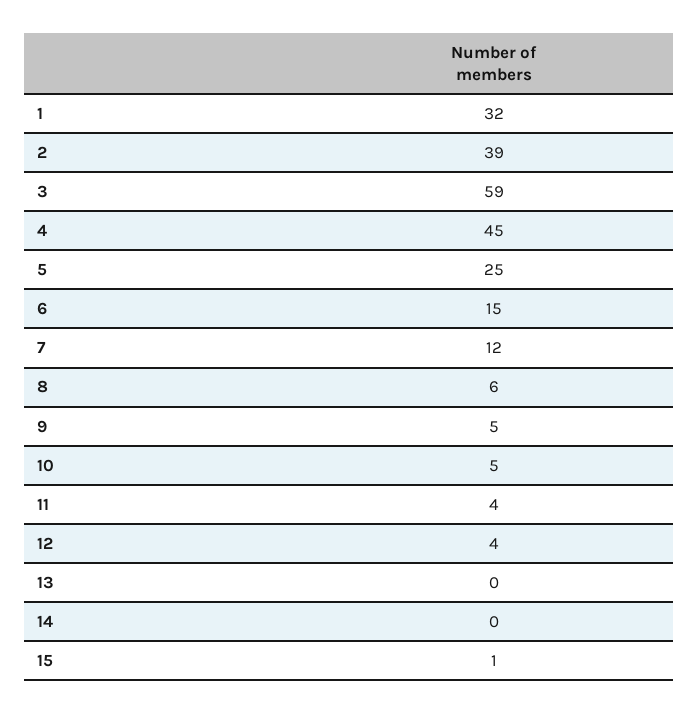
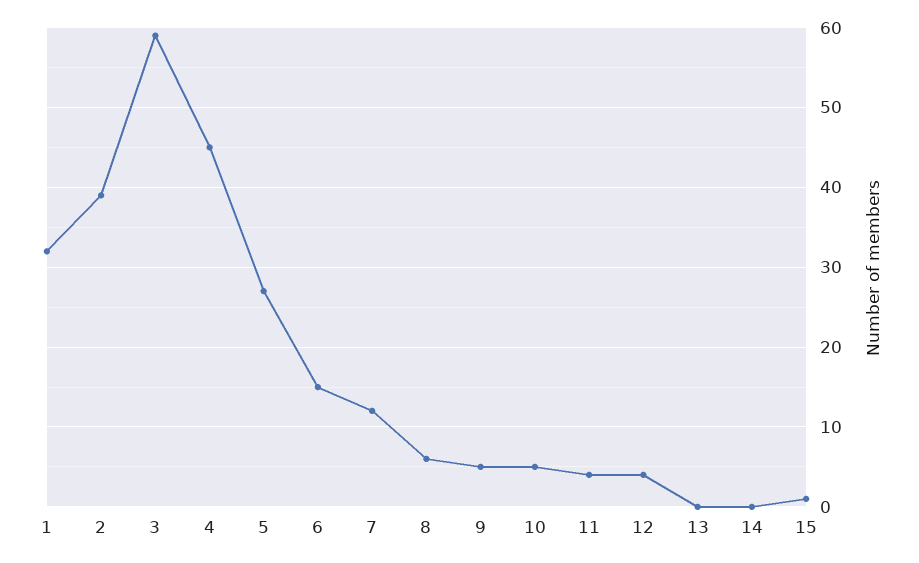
5: 25 -> 27

